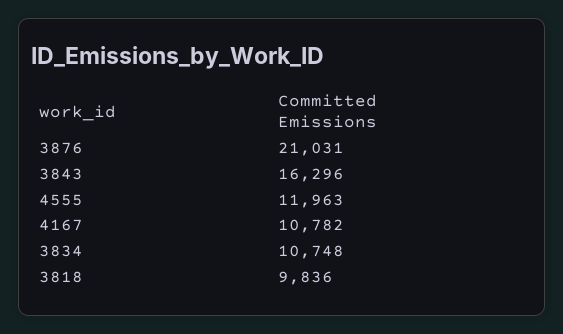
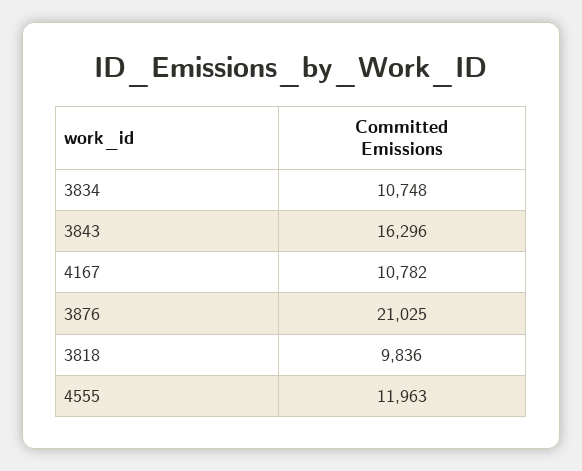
3876: 21031 -> 21025

